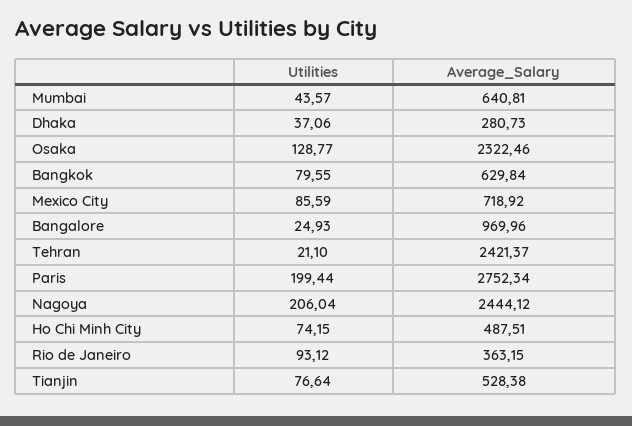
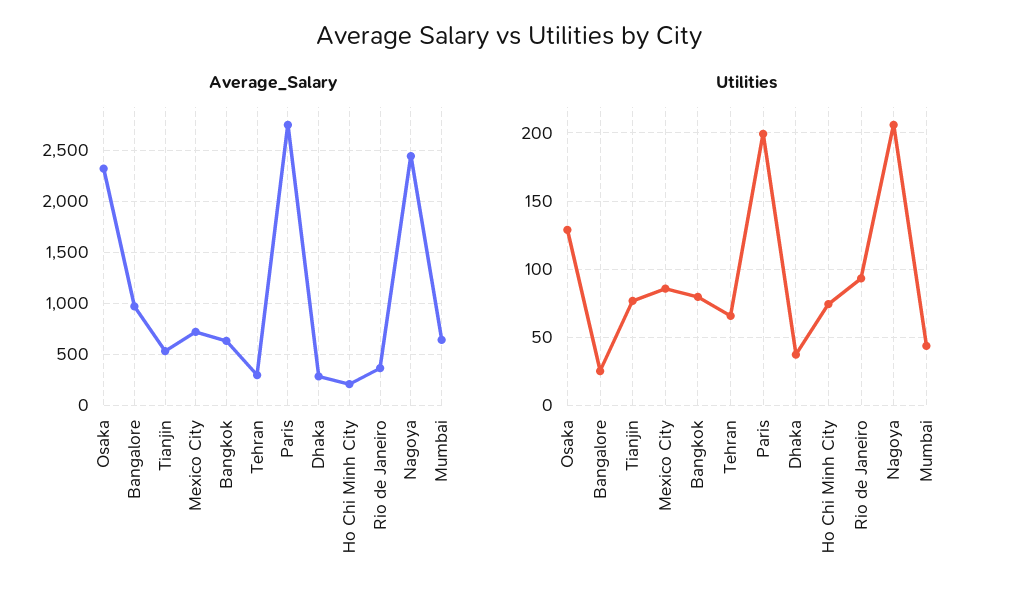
Utilities, Tehran: 21.1 -> 65
Average_Salary, Tehran: 2421.37 -> 300
Average_Salary, Ho Chi Minh City: 487.51 -> 200

